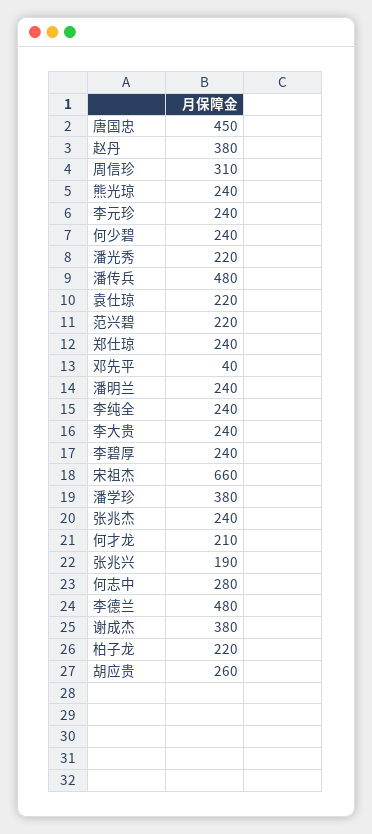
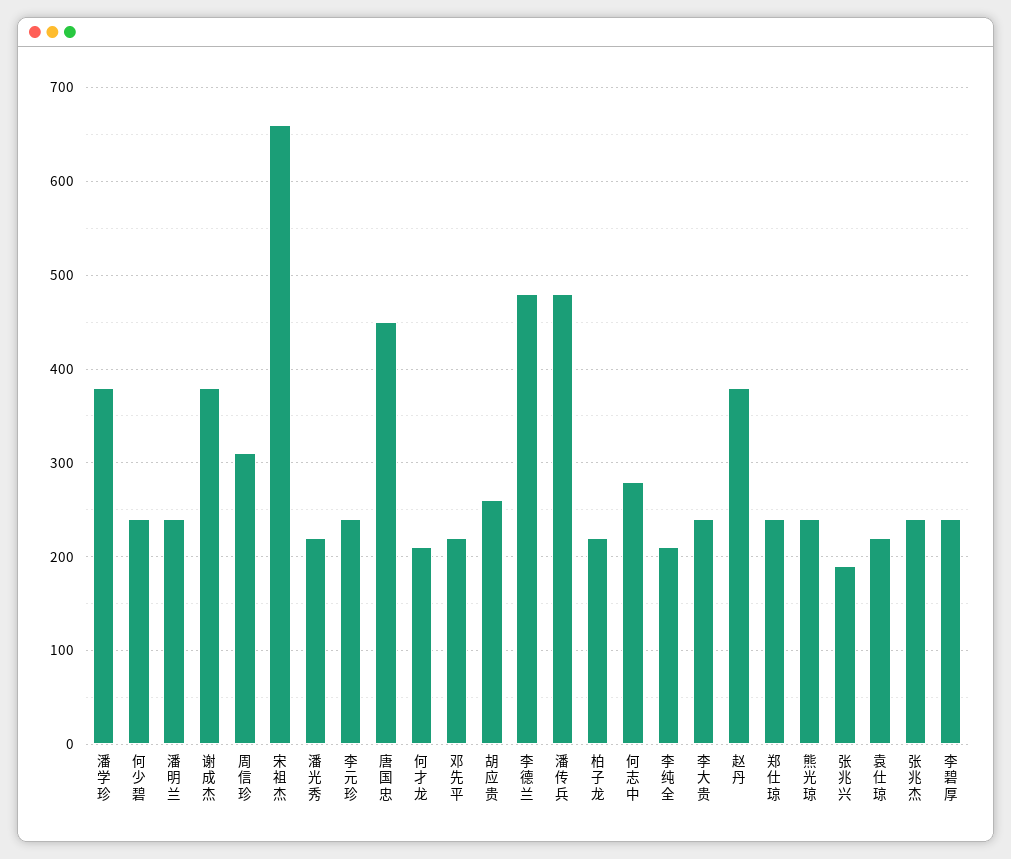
范兴碧: 220 -> none
邓先平: 40 -> 220
李纯全: 240 -> 210

